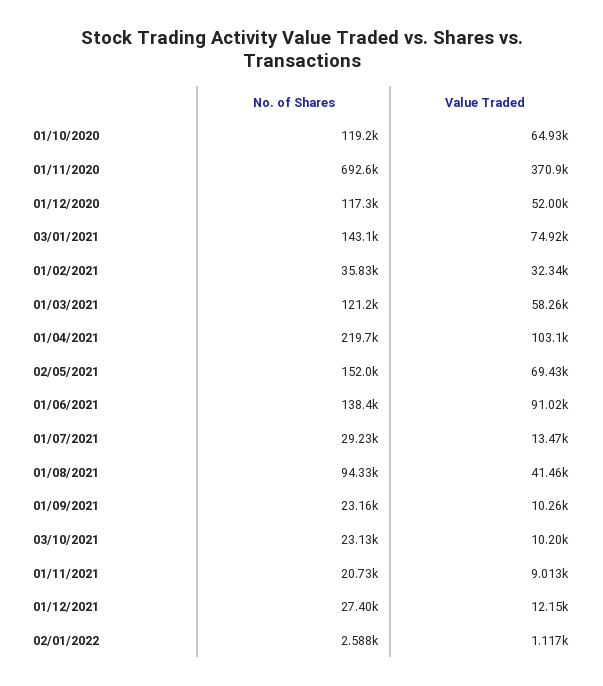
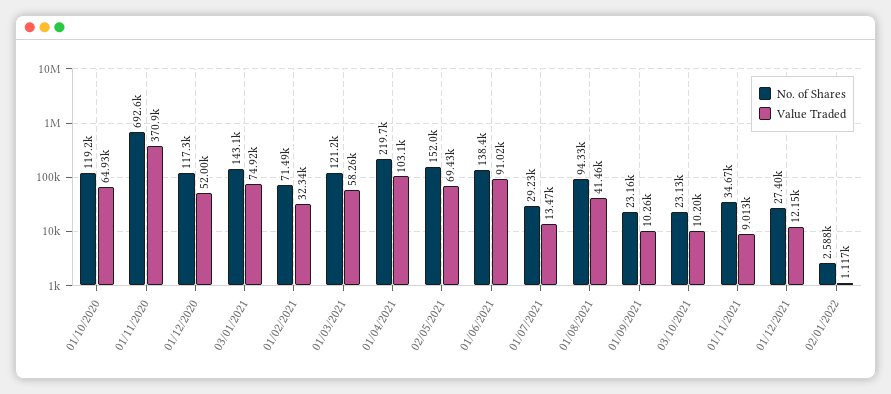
No. of Shares, 01/02/2021: 35830 -> 71490
No. of Shares, 01/11/2021: 20730 -> 34670

